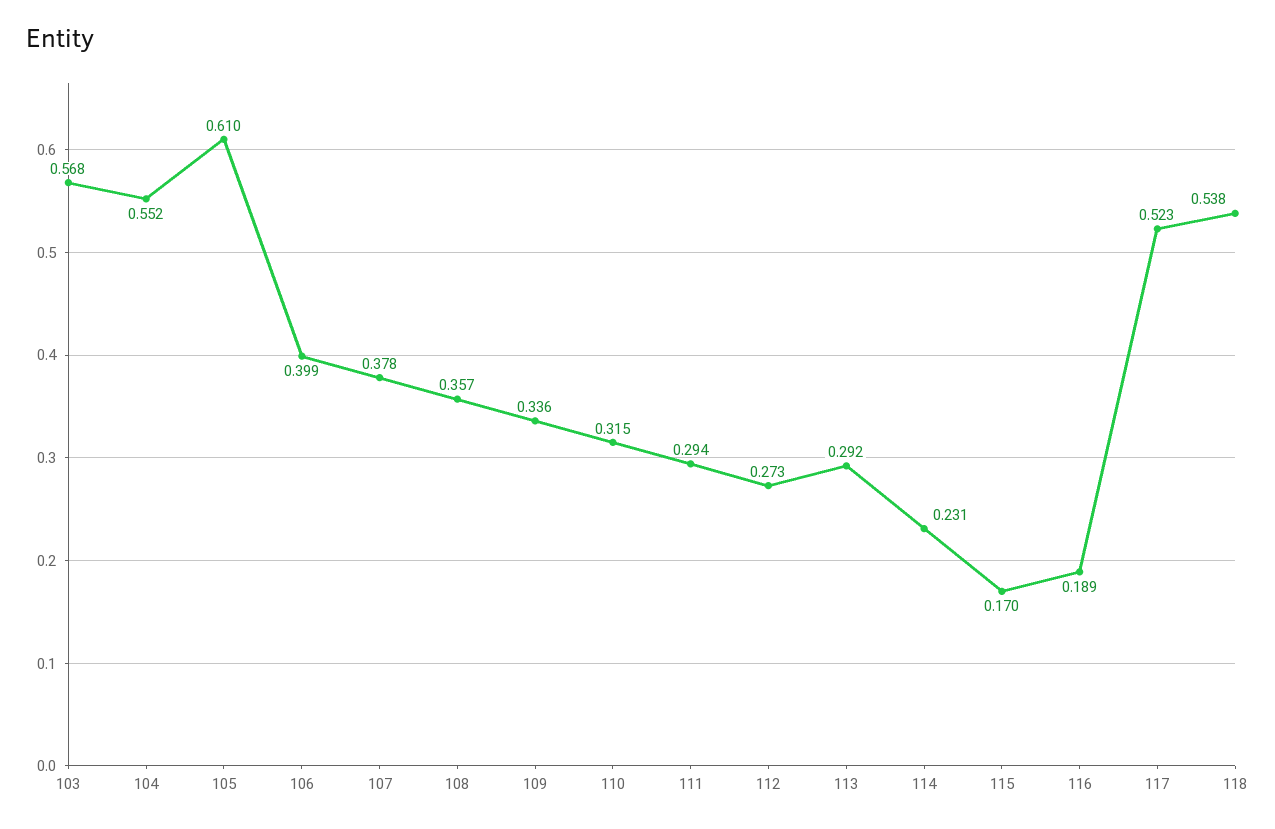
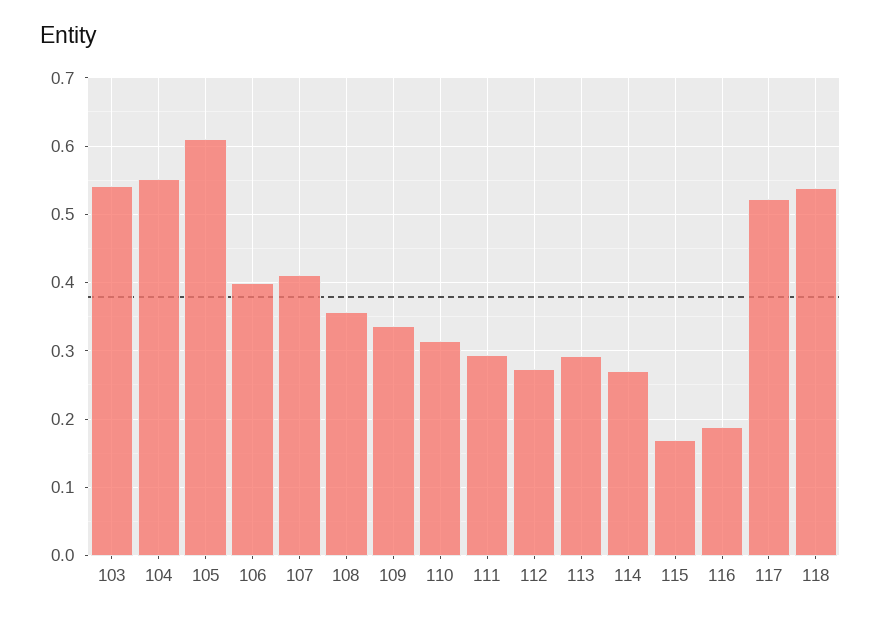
103: 0.568 -> 0.54
107: 0.378 -> 0.41
114: 0.231 -> 0.27

